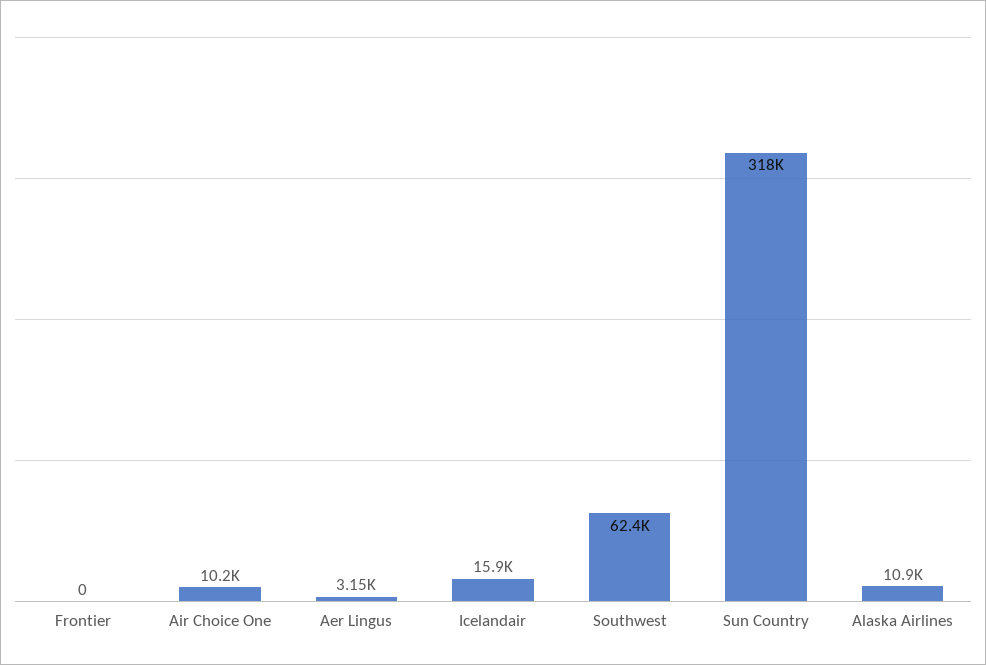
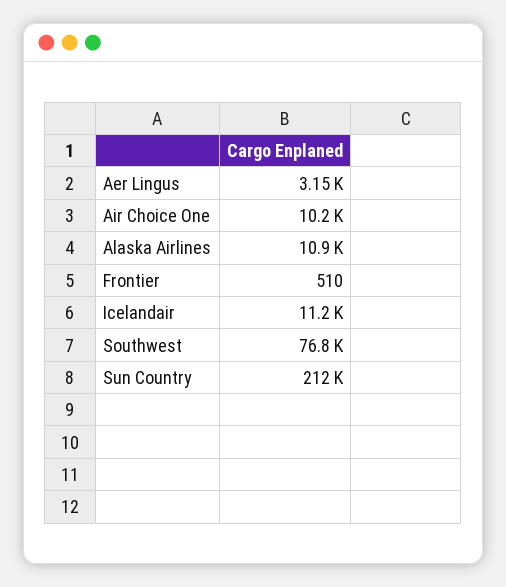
Frontier: 0 -> 510
Icelandair: 15900 -> 11200
Southwest: 62400 -> 76800
Sun Country: 318000 -> 212000

